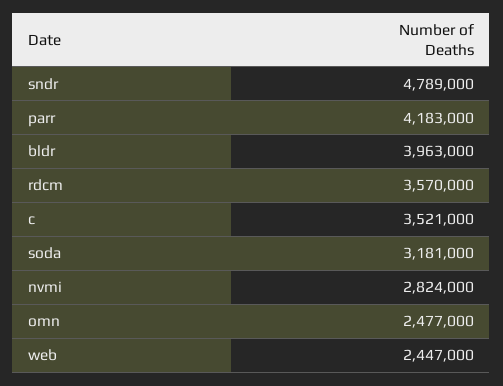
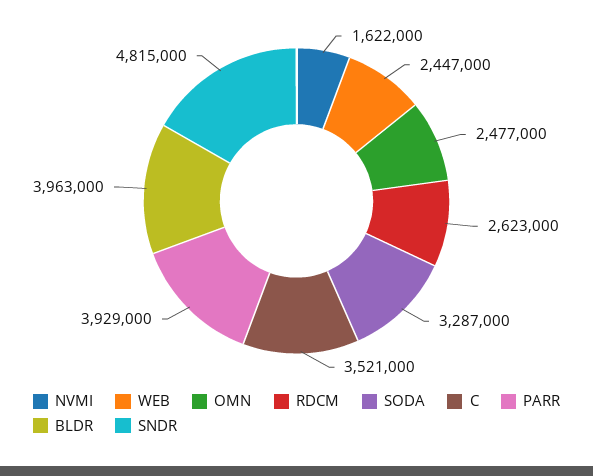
sndr: 4789000 -> 4815000
parr: 4183000 -> 3929000
rdcm: 3570000 -> 2623000
soda: 3181000 -> 3287000
nvmi: 2824000 -> 1622000

